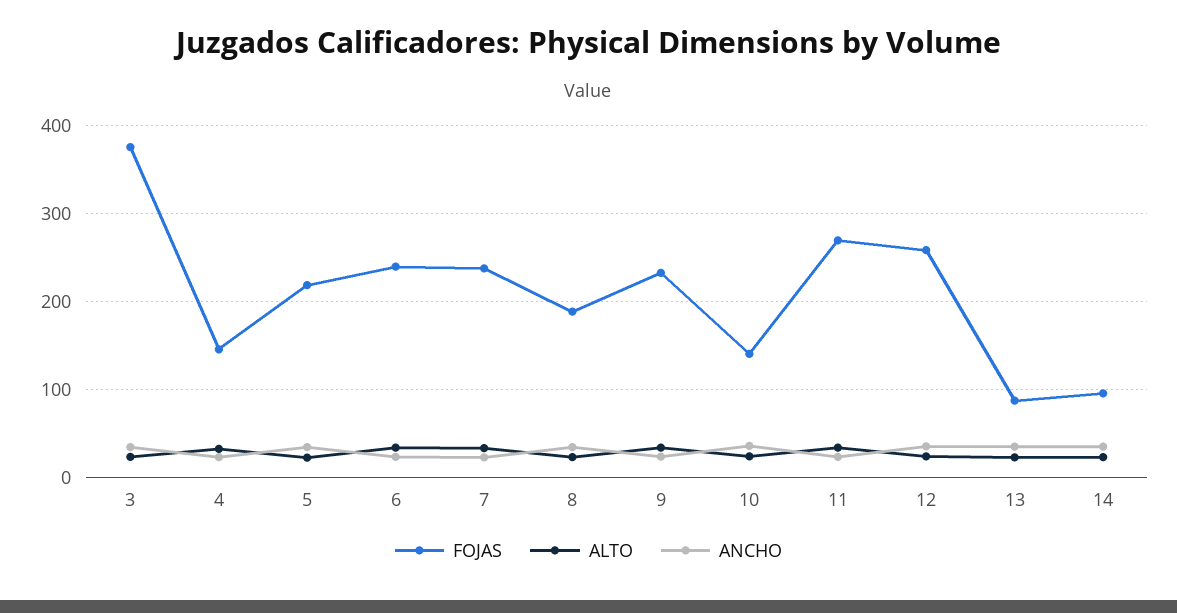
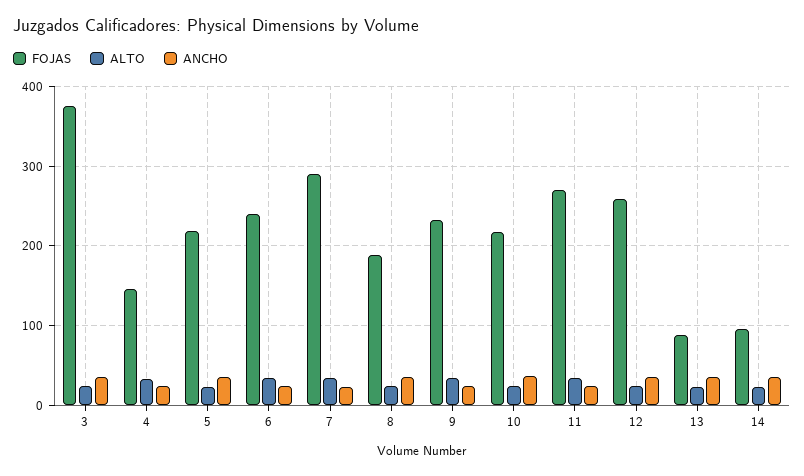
FOJAS, 7: 240 -> 290
FOJAS, 10: 140 -> 220

